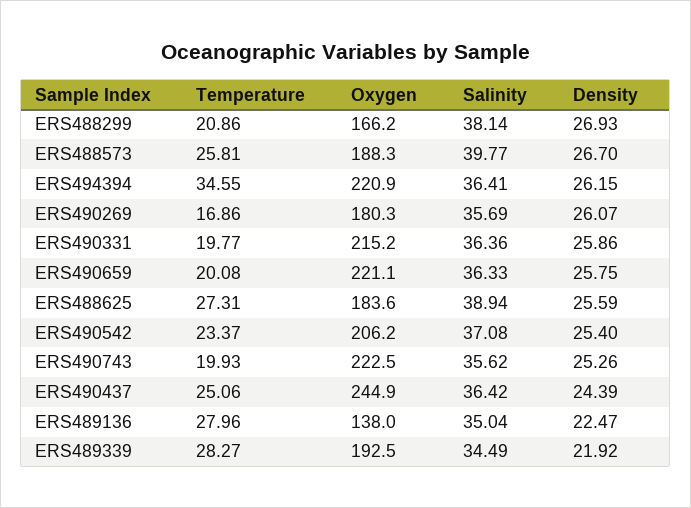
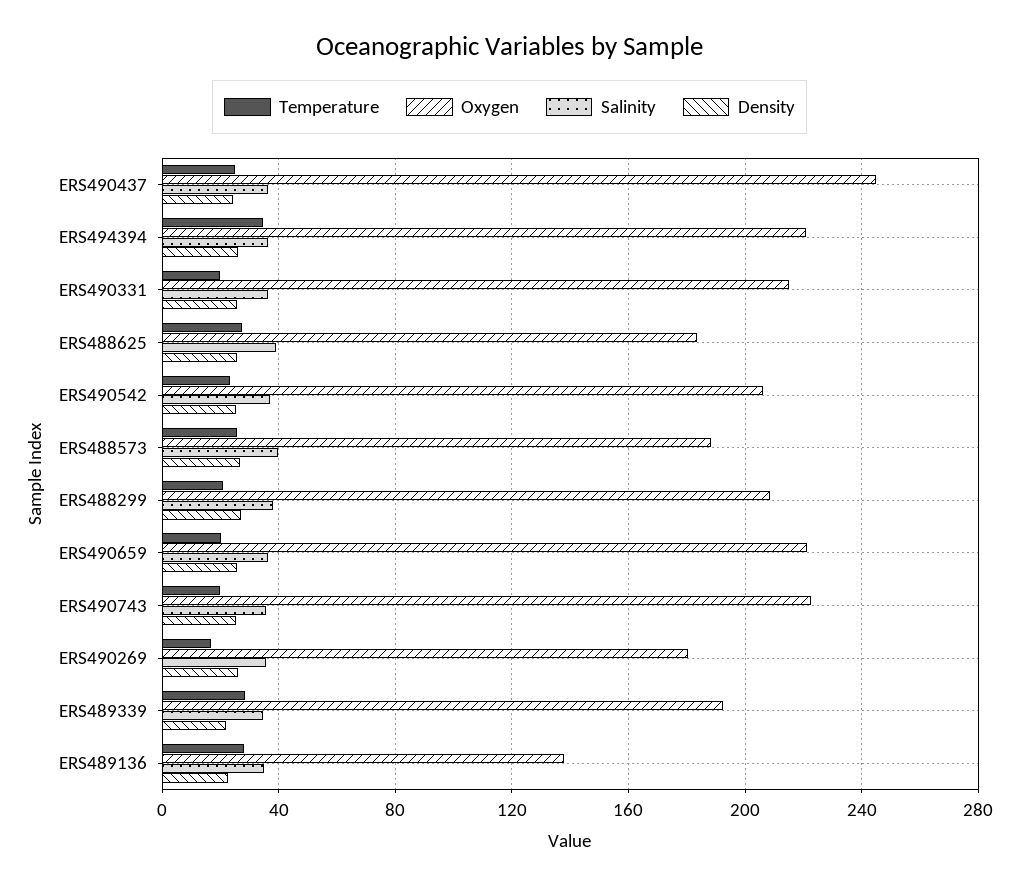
Oxygen, ERS488299: 166.2 -> 210

